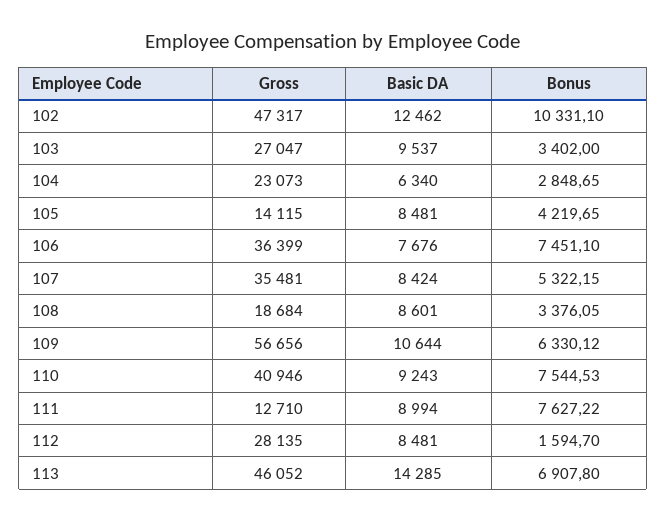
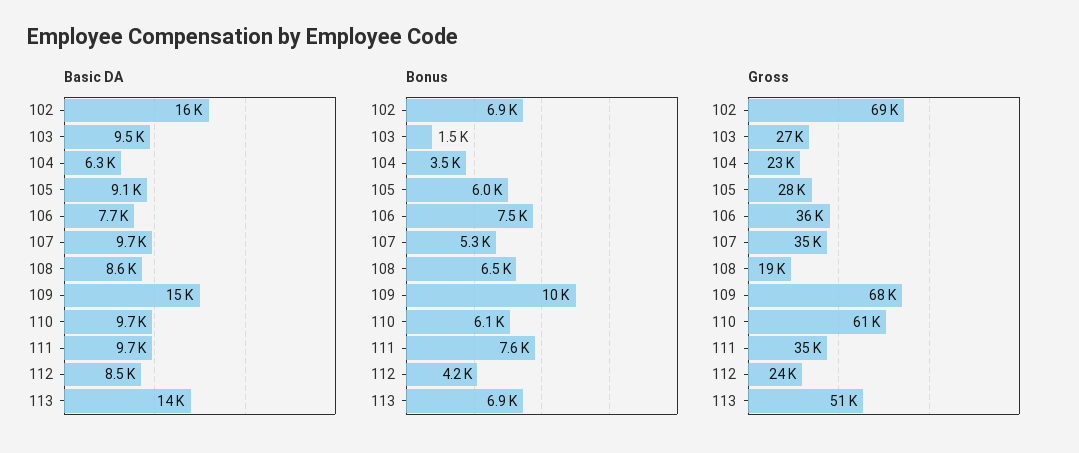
Gross, 102: 47317 -> 69000
Basic DA, 102: 12462 -> 16000
Bonus, 102: 10331.1 -> 6900
Bonus, 103: 3402 -> 1500
Bonus, 104: 2848.65 -> 3500
Gross, 105: 14115 -> 28000
Basic DA, 105: 8481 -> 9100
Bonus, 105: 4219.65 -> 6000
Basic DA, 107: 8424 -> 9700
Bonus, 108: 3376.05 -> 6500
Gross, 109: 56656 -> 68000
Basic DA, 109: 10644 -> 15000
Bonus, 109: 6330.12 -> 10000
Gross, 110: 40946 -> 61000
Basic DA, 110: 9243 -> 9700
Bonus, 110: 7544.53 -> 6100
Gross, 111: 12710 -> 35000
Basic DA, 111: 8994 -> 9700
Gross, 112: 28135 -> 24000
Bonus, 112: 1594.7 -> 4200
Gross, 113: 46052 -> 51000

